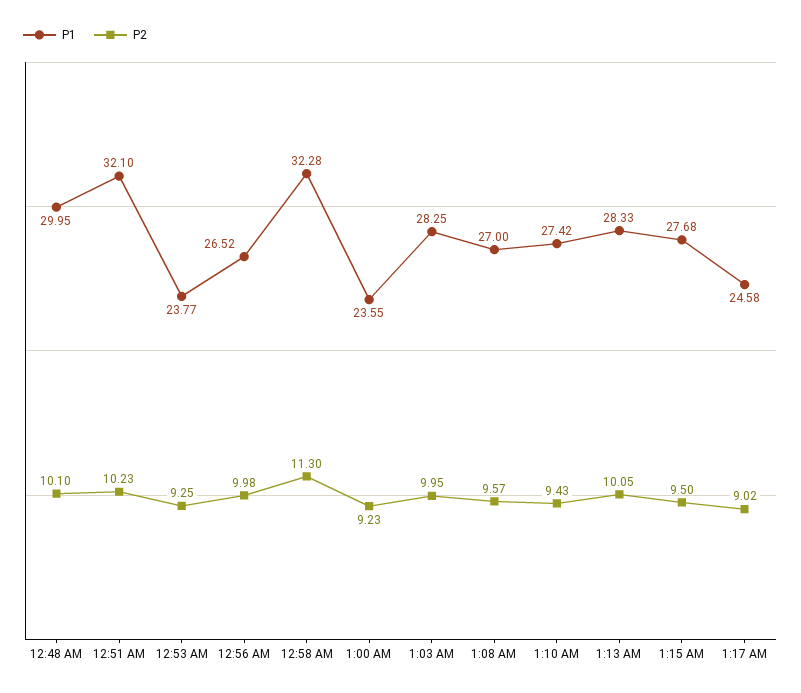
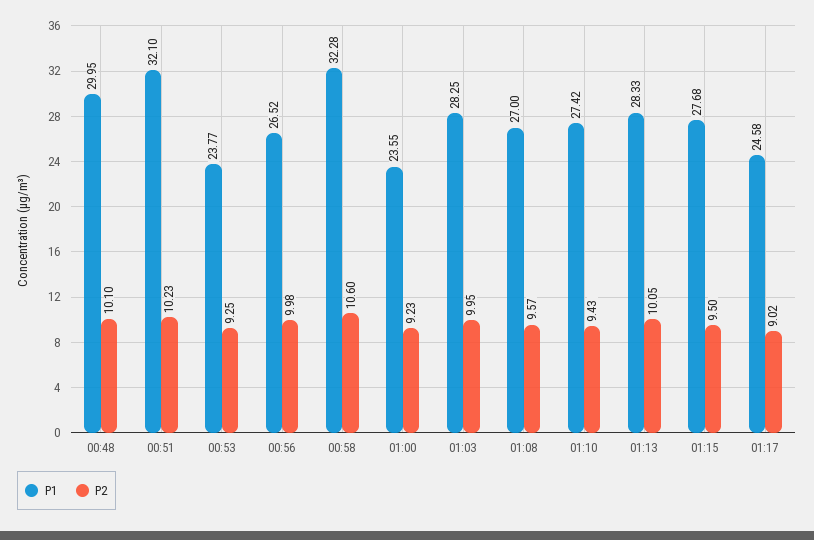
P2, 12:58 AM: 11.3 -> 10.6

